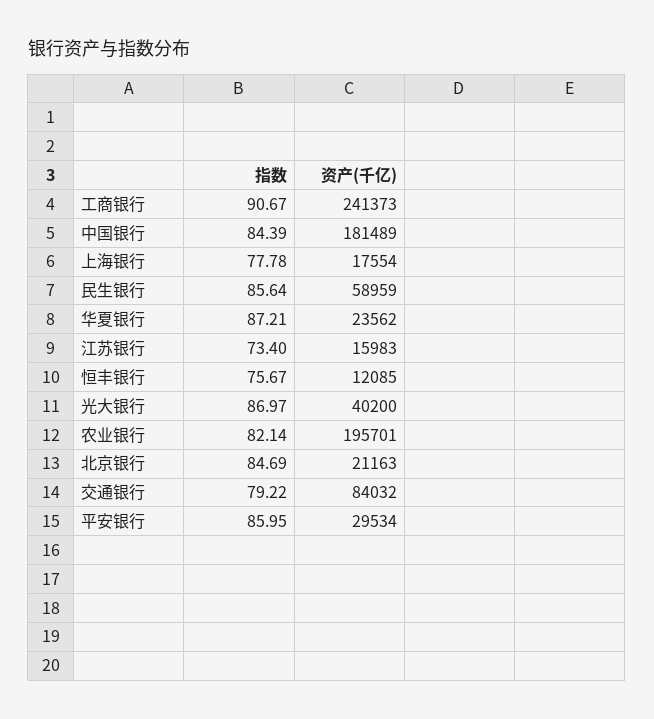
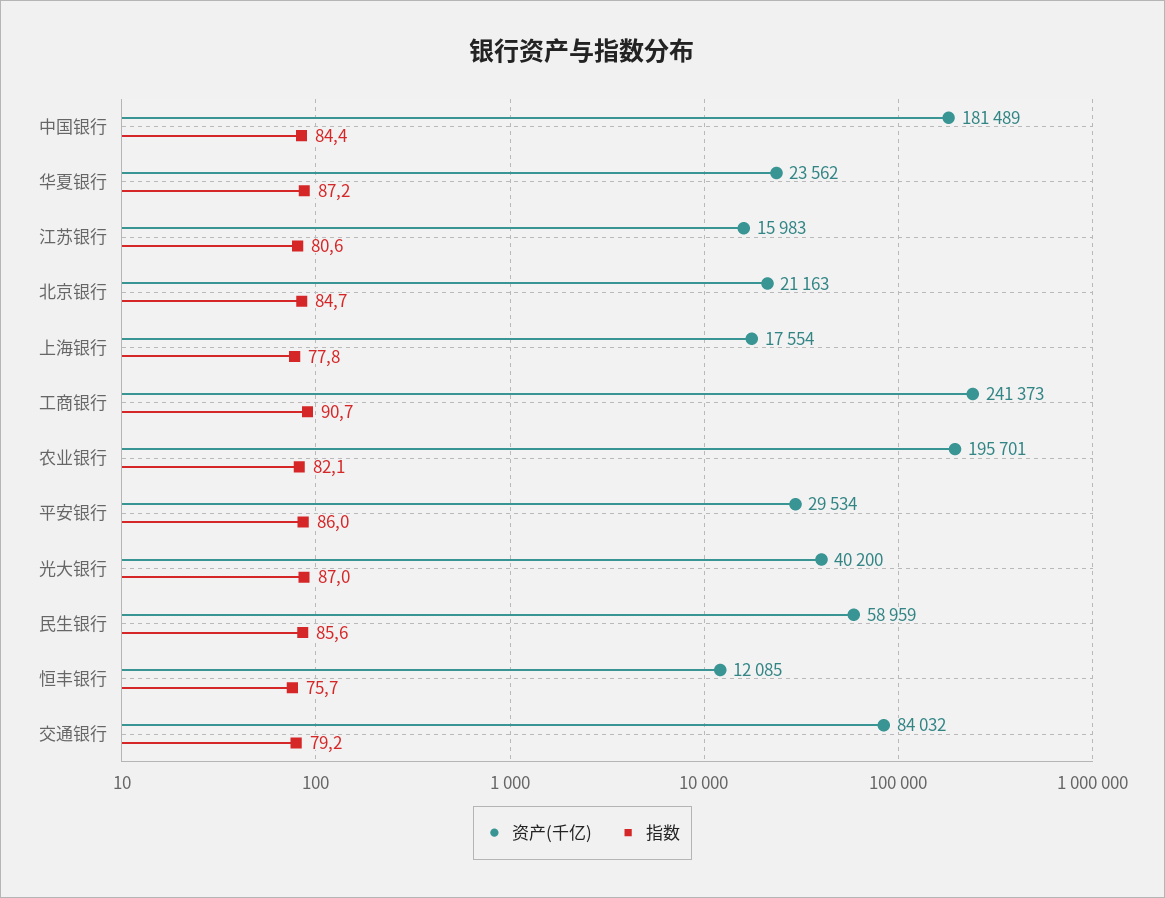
指数, 江苏银行: 73.4 -> 80.6

